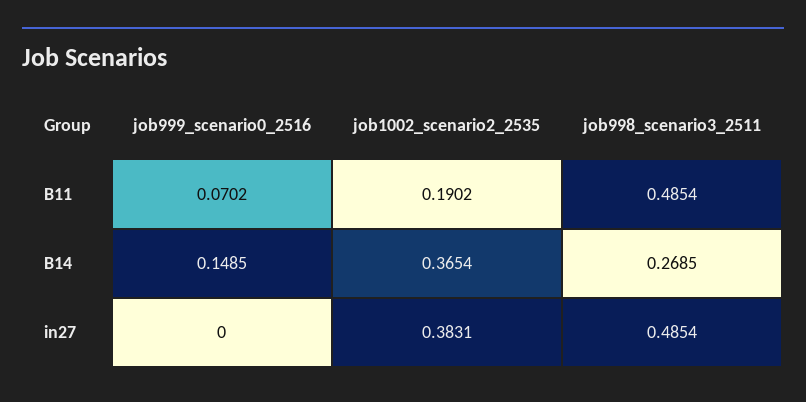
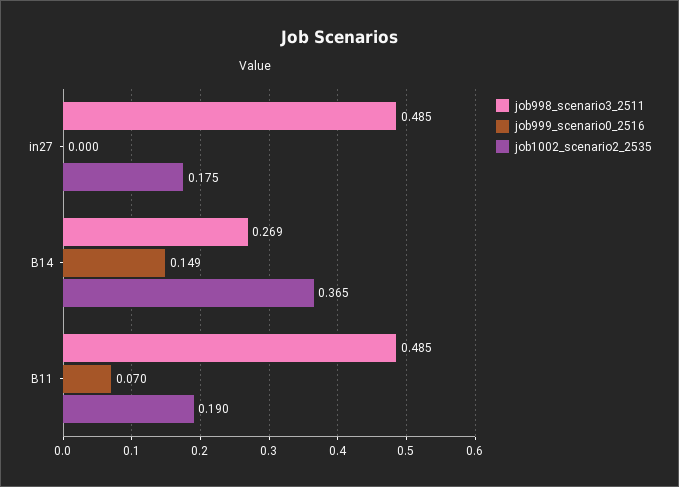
job1002_scenario2_2535, in27: 0.3831 -> 0.175

